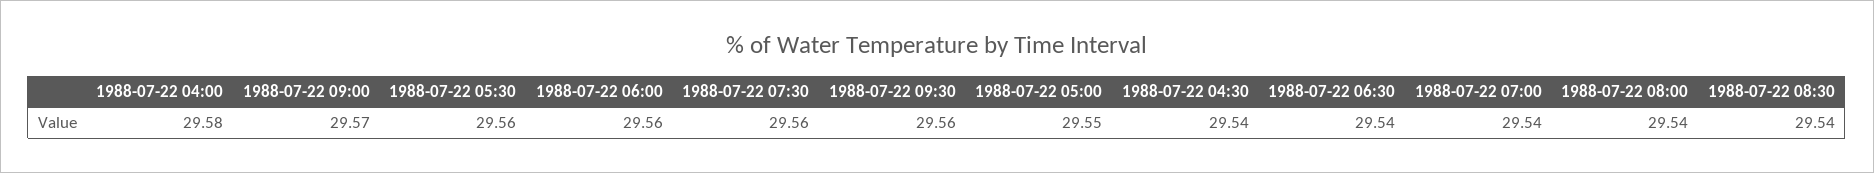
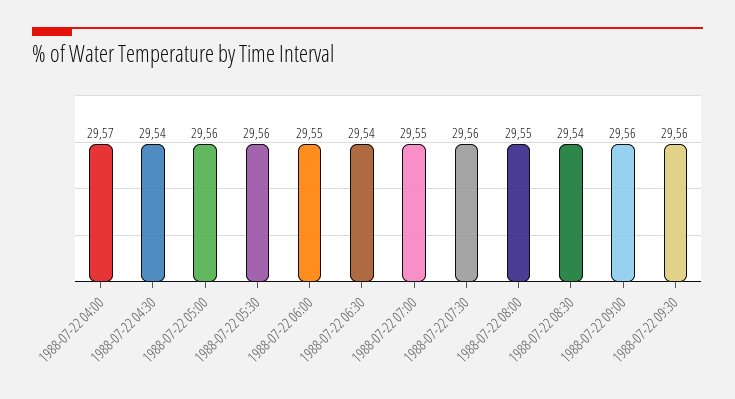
1988-07-22 04:00: 29.58 -> 29.57
1988-07-22 09:00: 29.57 -> 29.56
1988-07-22 06:00: 29.56 -> 29.55
1988-07-22 05:00: 29.55 -> 29.56
1988-07-22 07:00: 29.54 -> 29.55
1988-07-22 08:00: 29.54 -> 29.55

